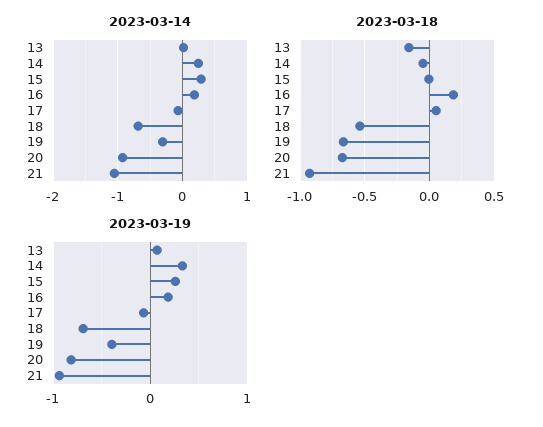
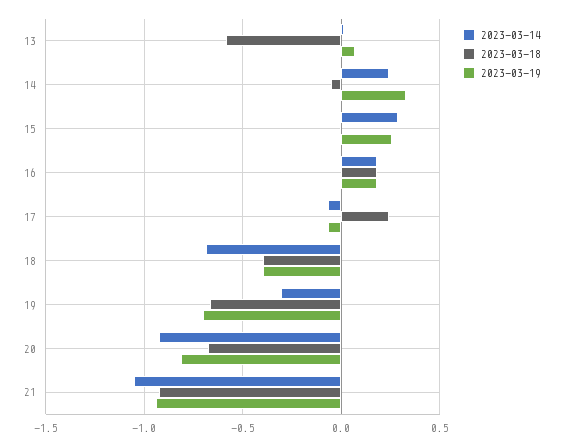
2023-03-18, 13: -0.15 -> -0.6
2023-03-18, 17: 0.05 -> 0.25
2023-03-18, 18: -0.55 -> -0.4
2023-03-19, 18: -0.7 -> -0.4
2023-03-19, 19: -0.4 -> -0.7

